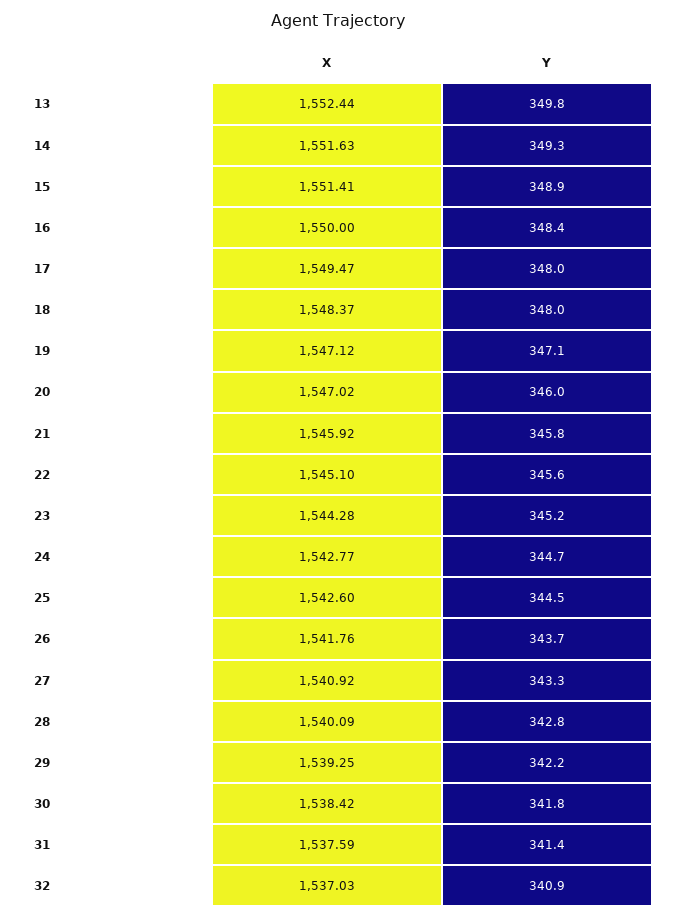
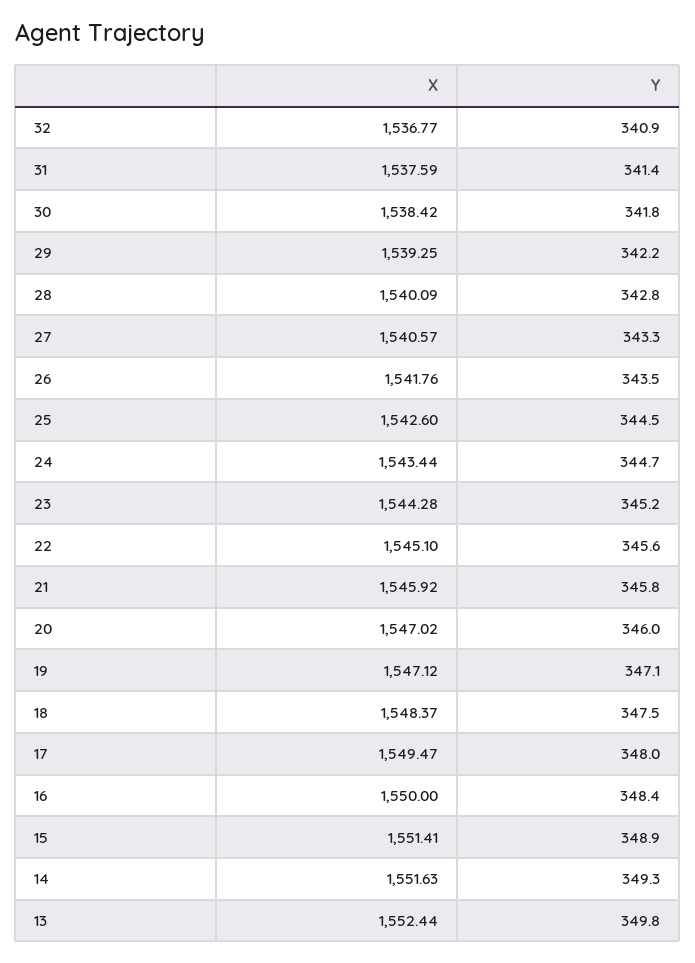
Y, 18: 348 -> 347.5
X, 24: 1542.77 -> 1543.44
Y, 26: 343.7 -> 343.5
X, 27: 1540.92 -> 1540.57
X, 32: 1537.03 -> 1536.77

